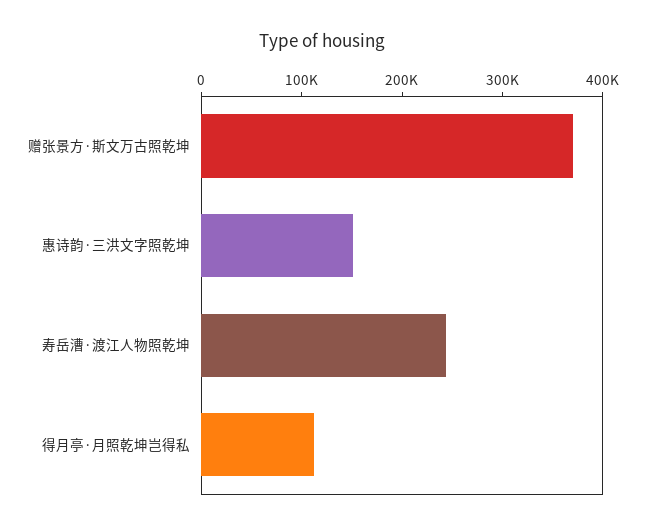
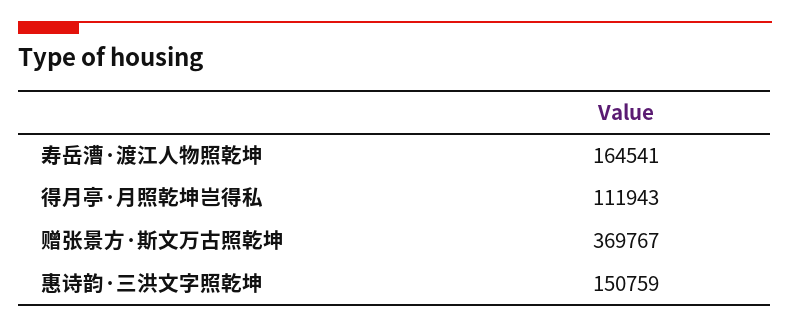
寿岳漕·渡江人物照乾坤: 240000 -> 164541

